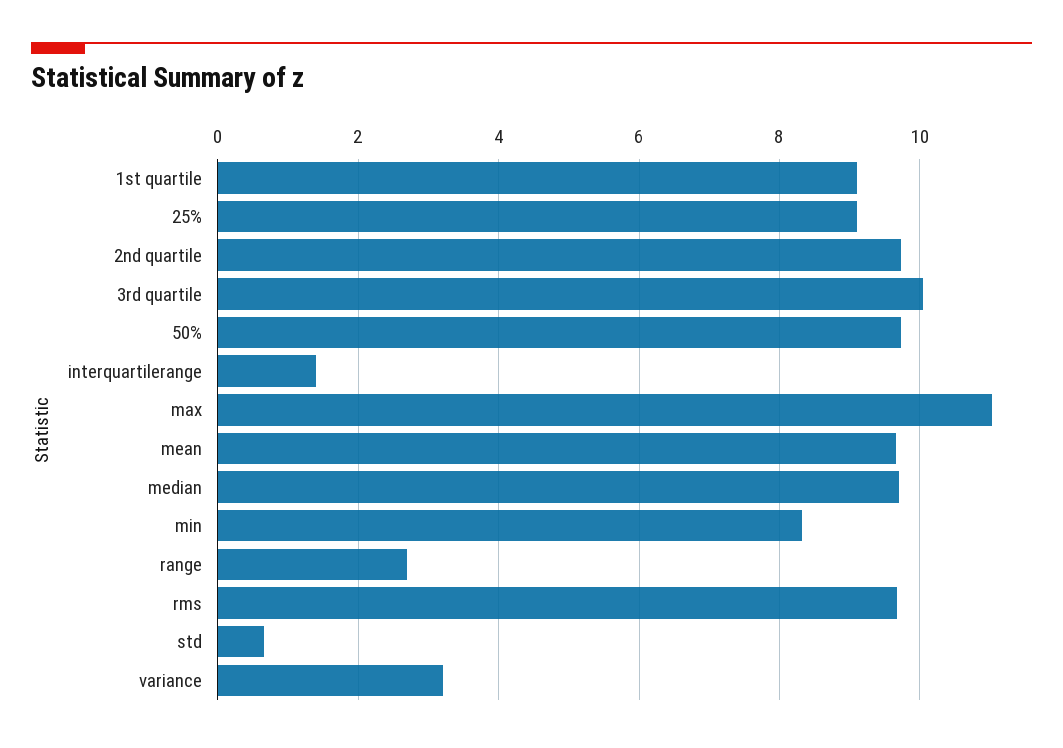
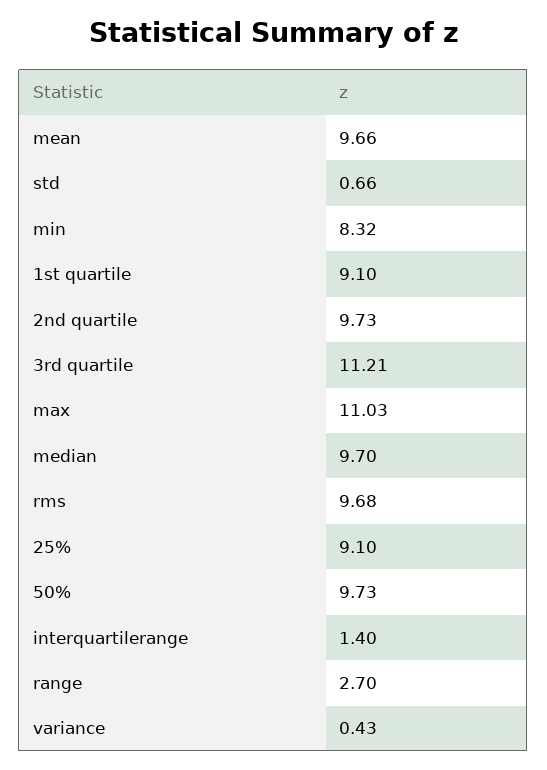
3rd quartile: 10 -> 11.21
variance: 3.2 -> 0.43

